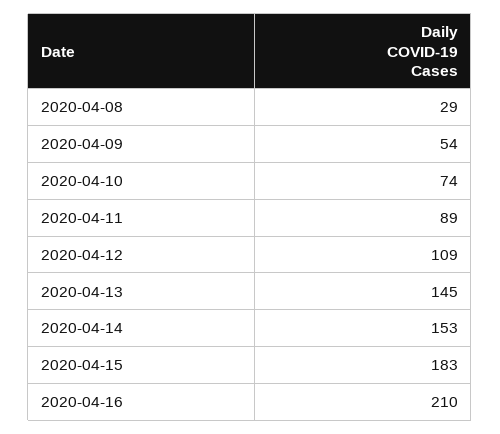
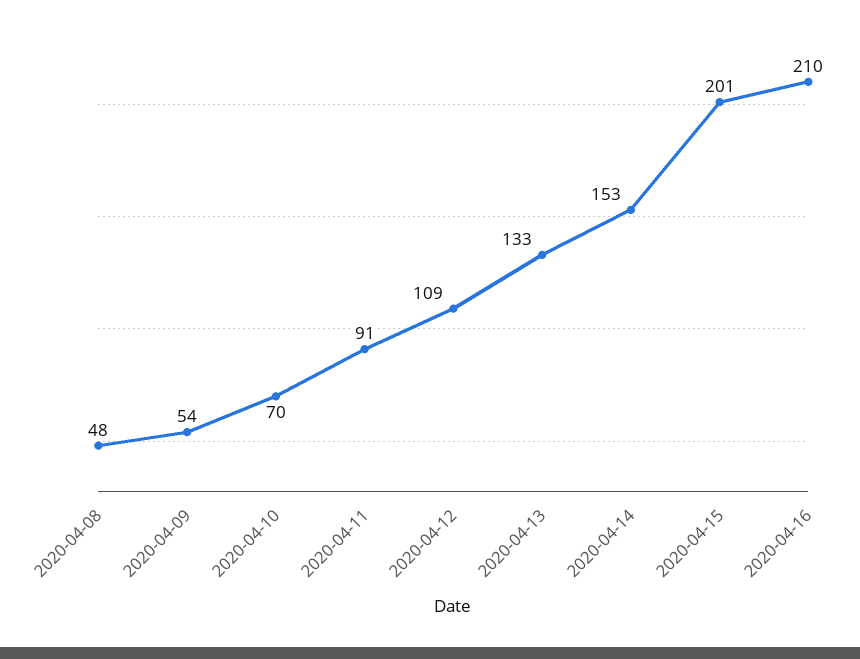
2020-04-08: 29 -> 48
2020-04-10: 74 -> 70
2020-04-11: 89 -> 91
2020-04-13: 145 -> 133
2020-04-15: 183 -> 201

